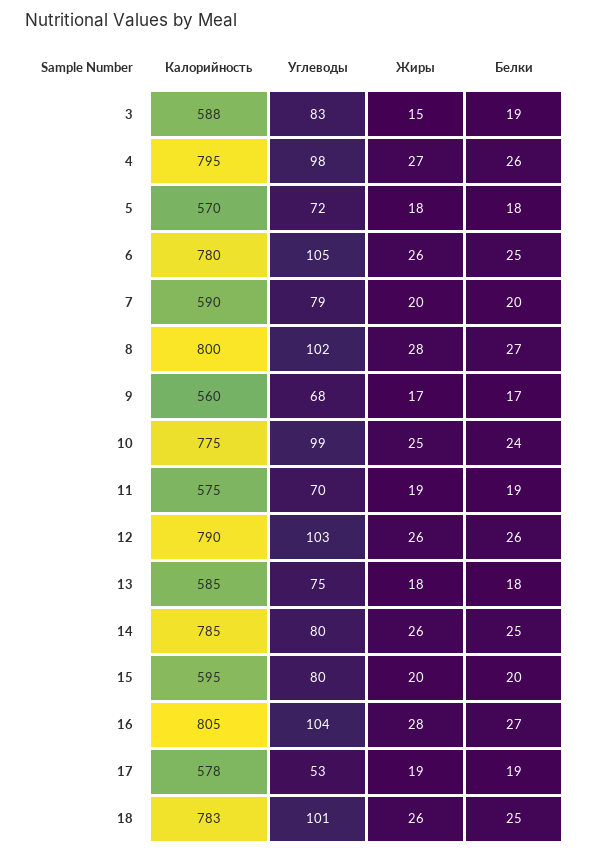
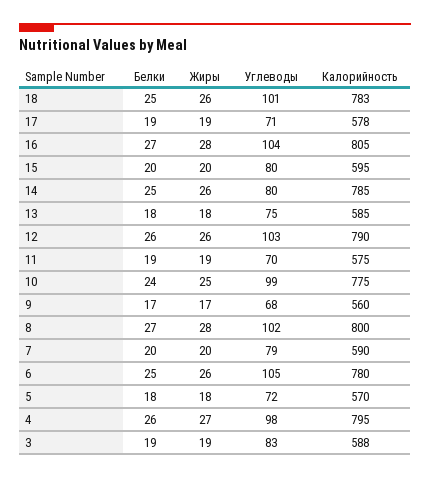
Жиры, 3: 15 -> 19
Углеводы, 17: 53 -> 71

